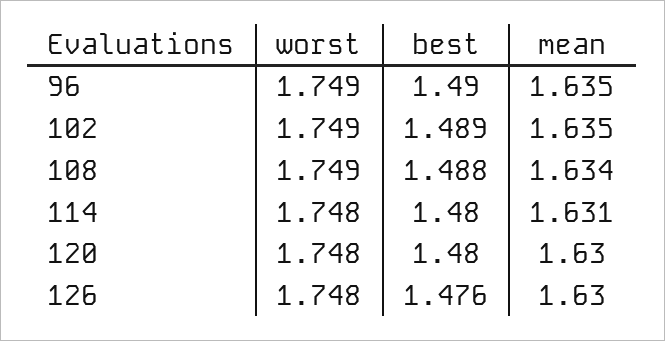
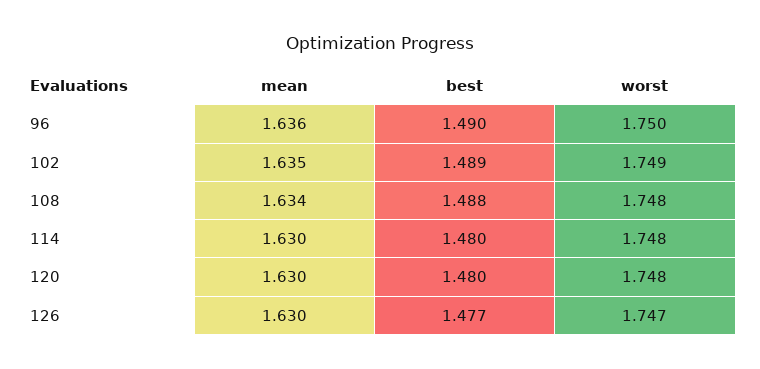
worst, 96: 1.749 -> 1.75
mean, 96: 1.635 -> 1.636
worst, 108: 1.749 -> 1.748
mean, 114: 1.631 -> 1.63
worst, 126: 1.748 -> 1.747
best, 126: 1.476 -> 1.477

